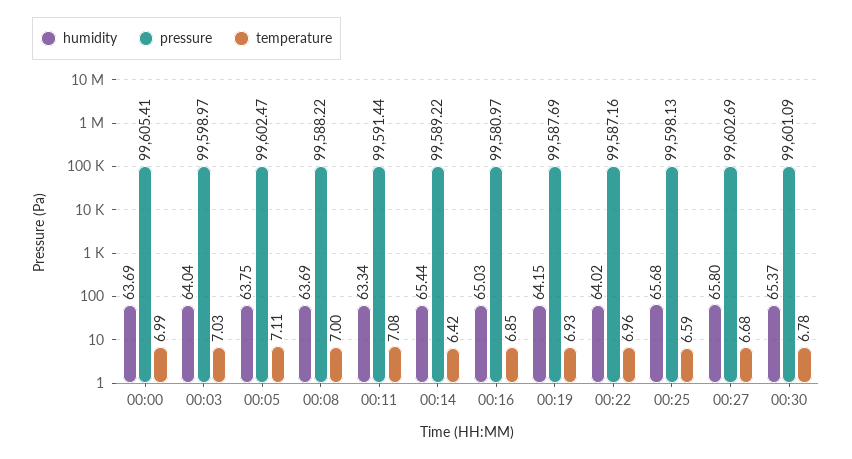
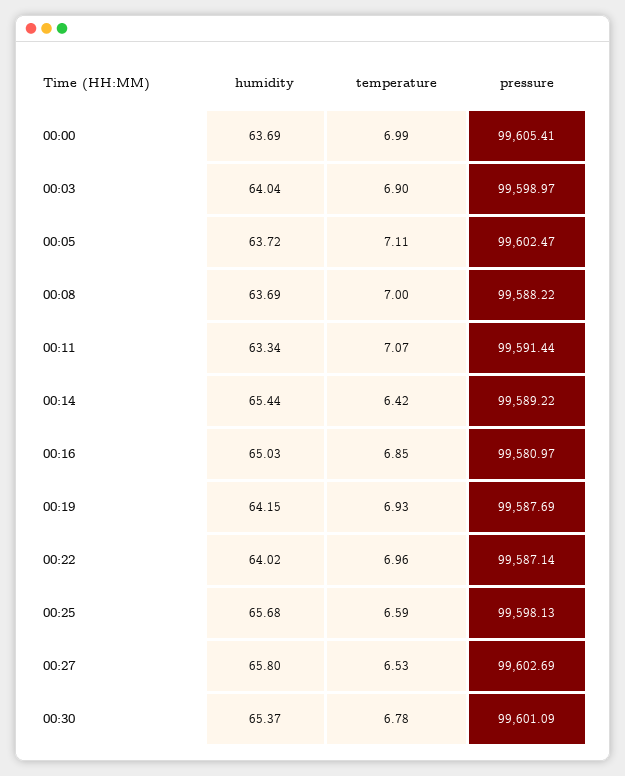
temperature, 00:03: 7.03 -> 6.9
humidity, 00:05: 63.75 -> 63.72
temperature, 00:11: 7.08 -> 7.07
pressure, 00:22: 99587.16 -> 99587.14
temperature, 00:27: 6.68 -> 6.53

